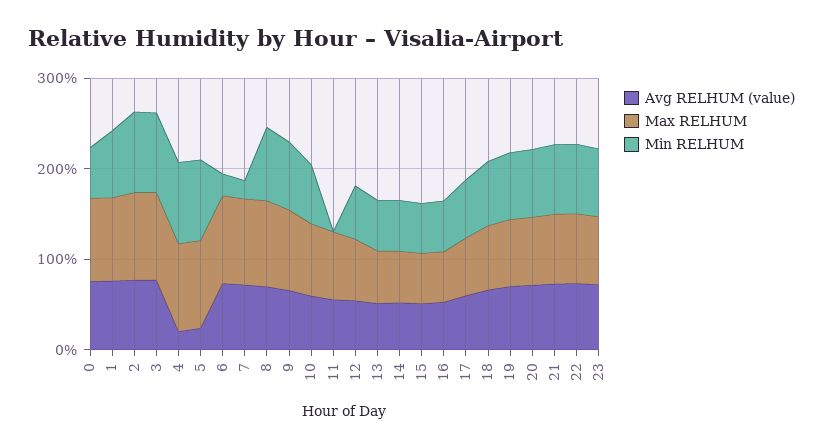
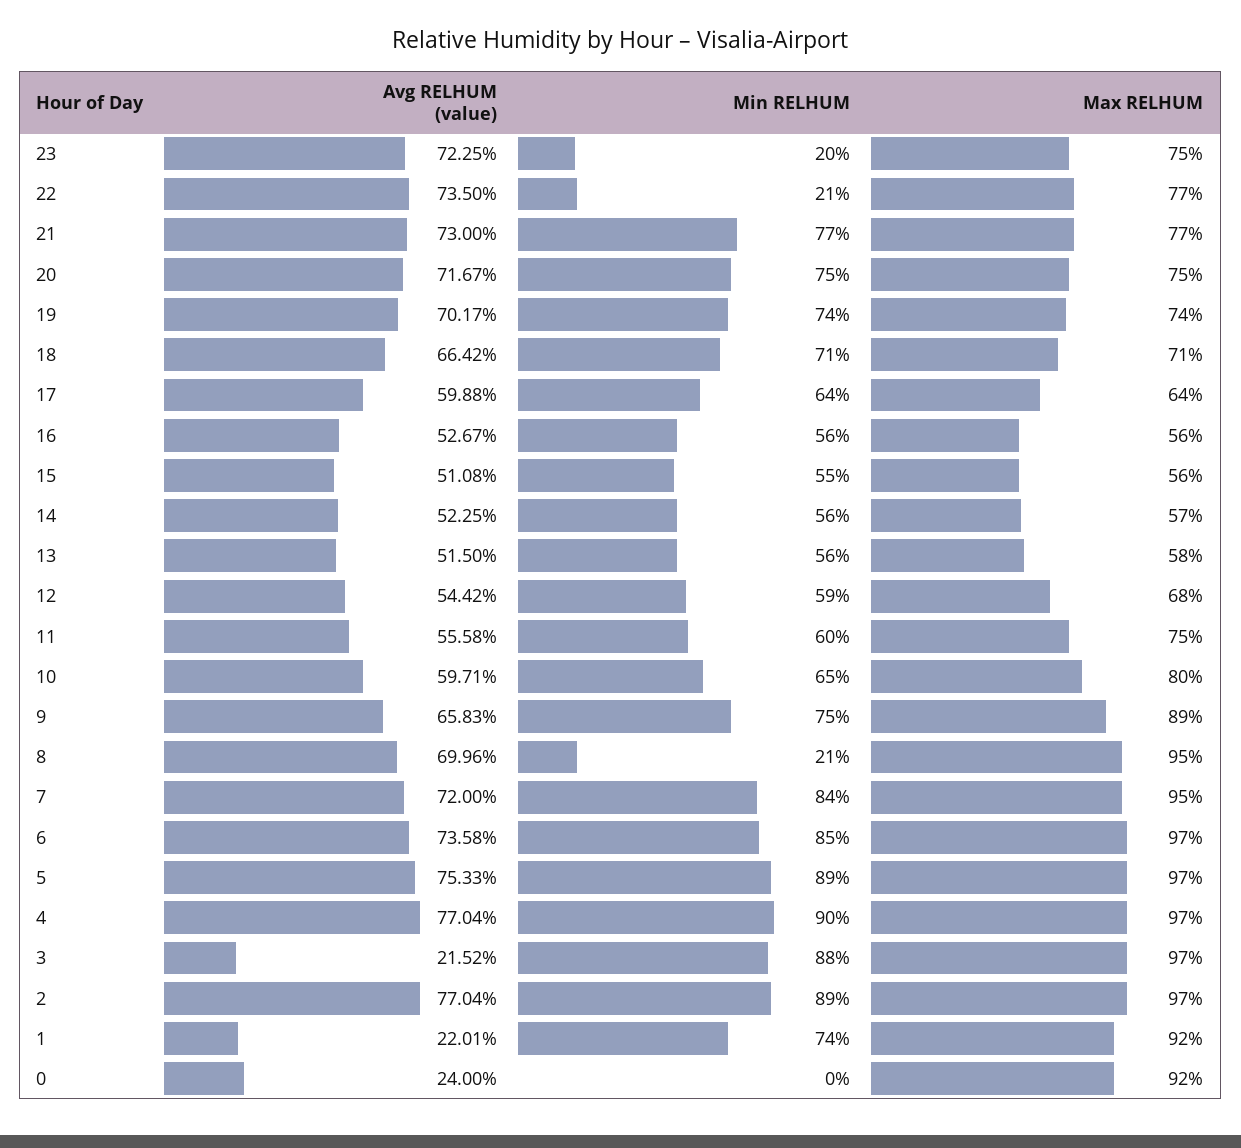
Avg RELHUM (value), 0: 80 -> 24
Min RELHUM, 0: 60 -> 0
Avg RELHUM (value), 1: 80 -> 22.01
Avg RELHUM (value), 3: 80 -> 21.52
Avg RELHUM (value), 4: 20 -> 77.04
Avg RELHUM (value), 5: 20 -> 75.33
Min RELHUM, 6: 20 -> 85
Min RELHUM, 7: 20 -> 84
Min RELHUM, 8: 80 -> 21
Min RELHUM, 11: 0 -> 60
Min RELHUM, 22: 80 -> 21
Min RELHUM, 23: 80 -> 20

